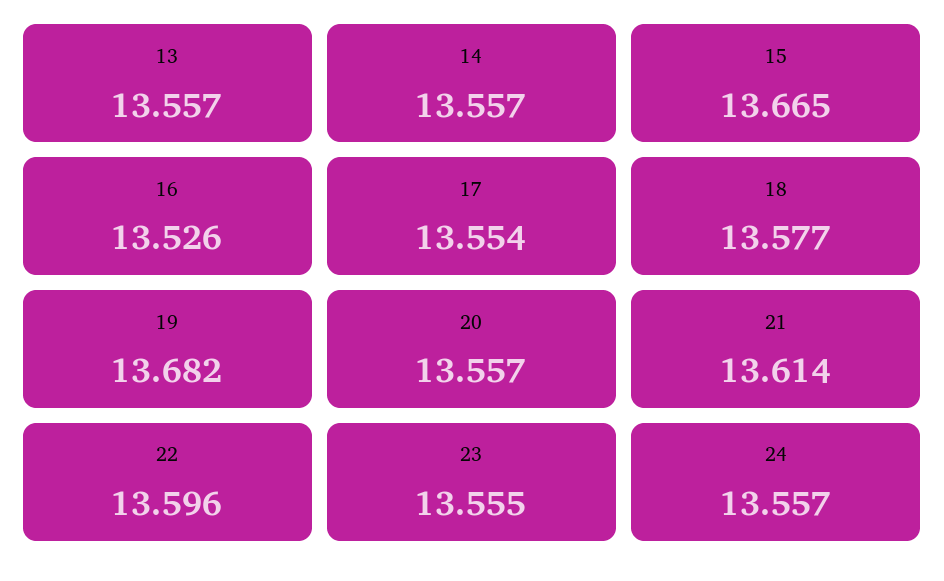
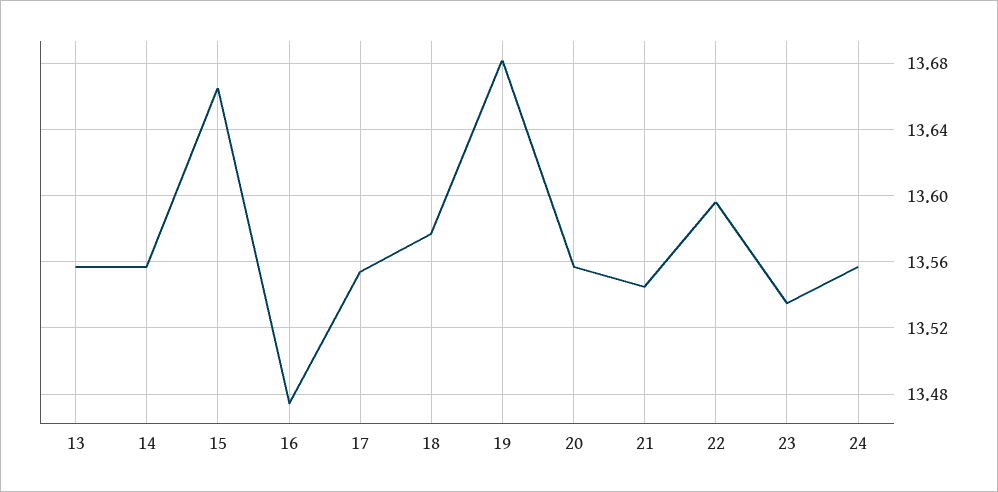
16: 13.526 -> 13.475
21: 13.614 -> 13.545
23: 13.555 -> 13.535

